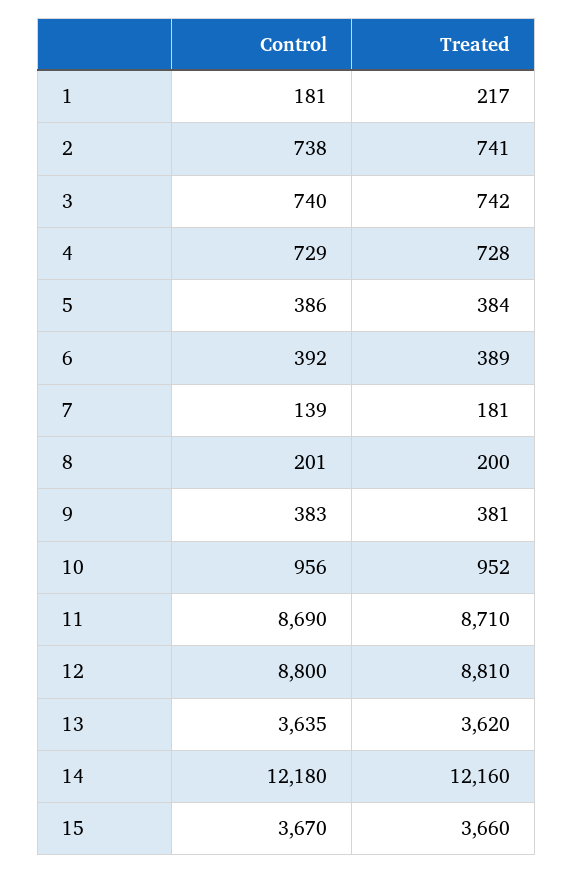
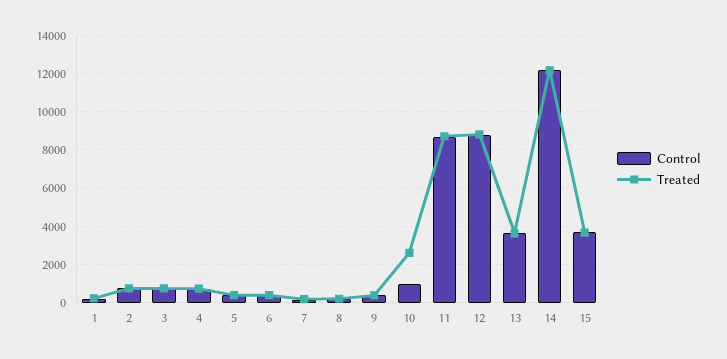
Treated, 10: 952 -> 2500

